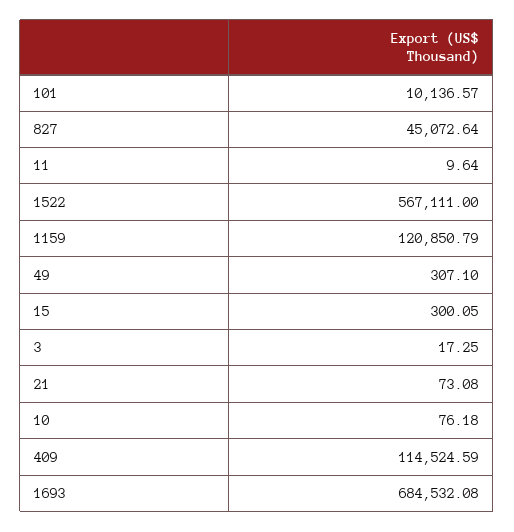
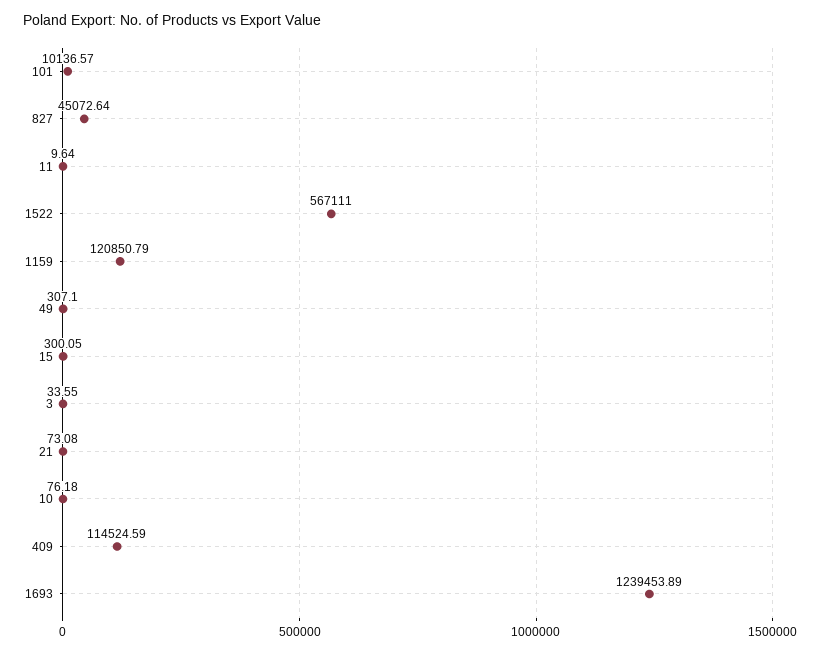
3: 17.25 -> 33.55
1693: 684532.08 -> 1239453.89

